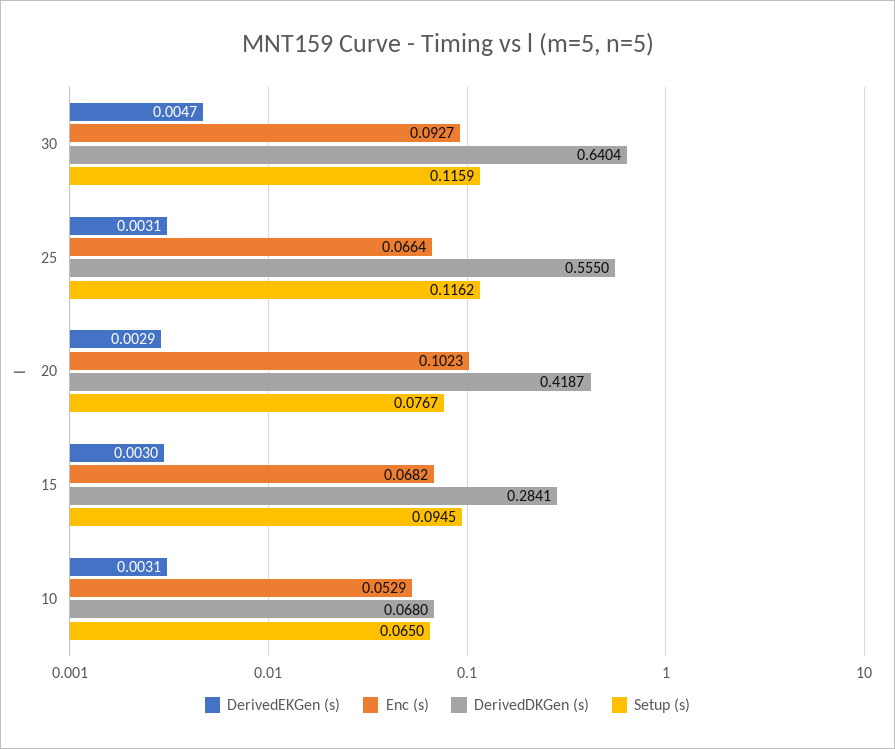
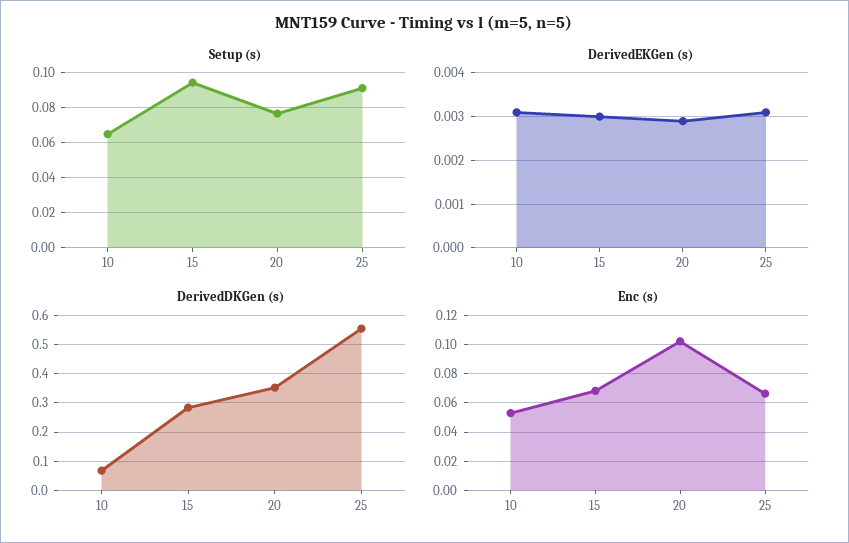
DerivedEKGen (s), 30: 0.0047 -> none
Enc (s), 30: 0.0927 -> none
DerivedDKGen (s), 30: 0.6404 -> none
Setup (s), 30: 0.1159 -> none
Setup (s), 25: 0.1162 -> 0.09
DerivedDKGen (s), 20: 0.4187 -> 0.35

